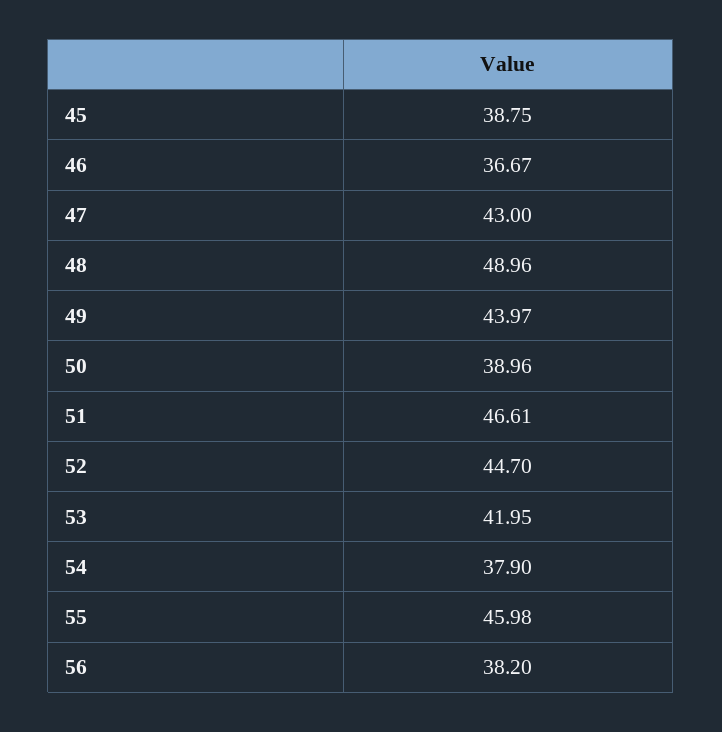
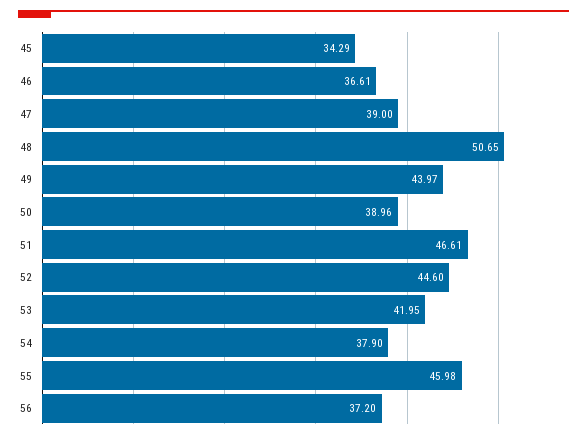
45: 38.75 -> 34.29
46: 36.67 -> 36.61
47: 43 -> 39
48: 48.96 -> 50.65
52: 44.7 -> 44.6
56: 38.2 -> 37.2

